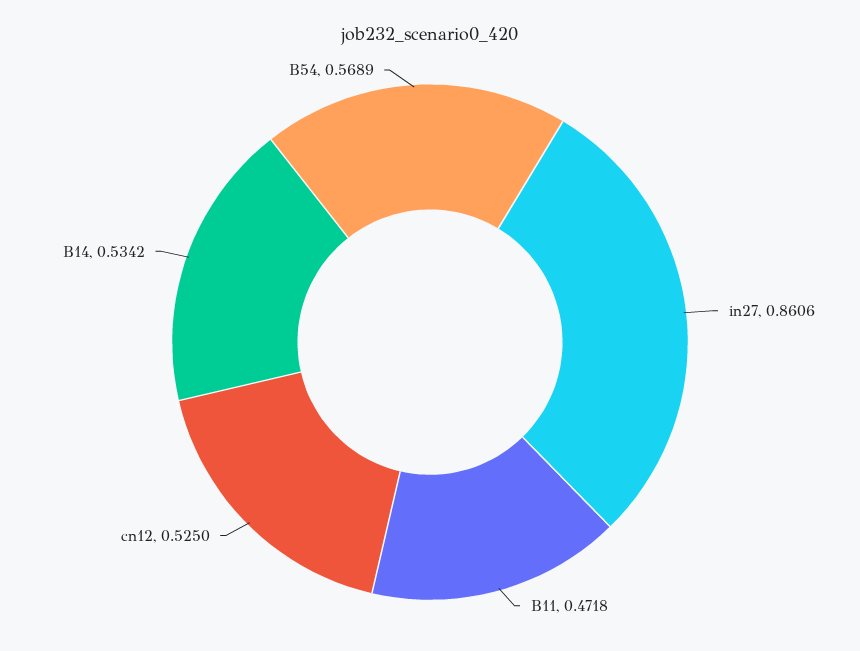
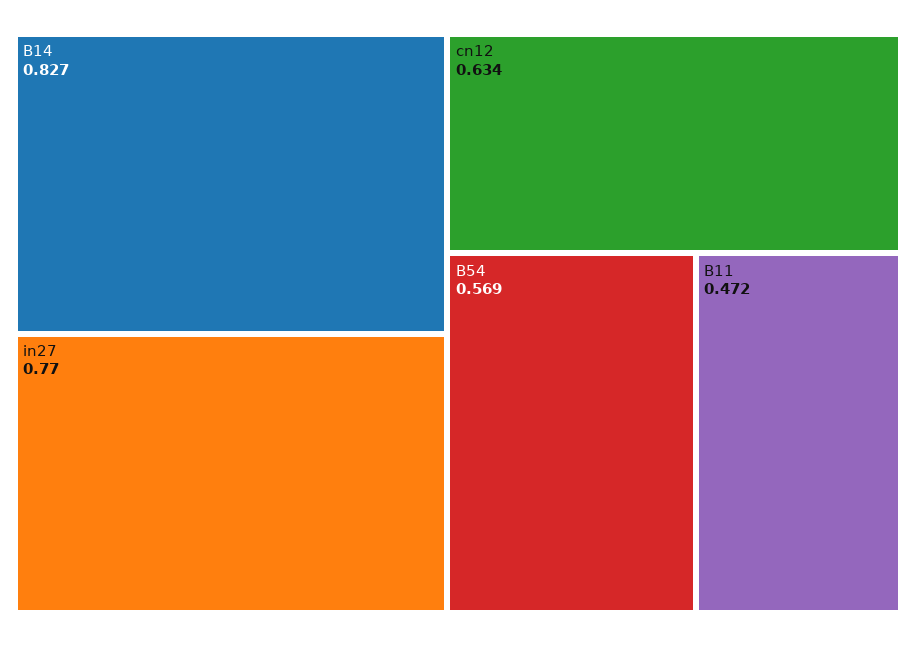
in27: 0.8606 -> 0.77
cn12: 0.525 -> 0.634
B14: 0.5342 -> 0.827

